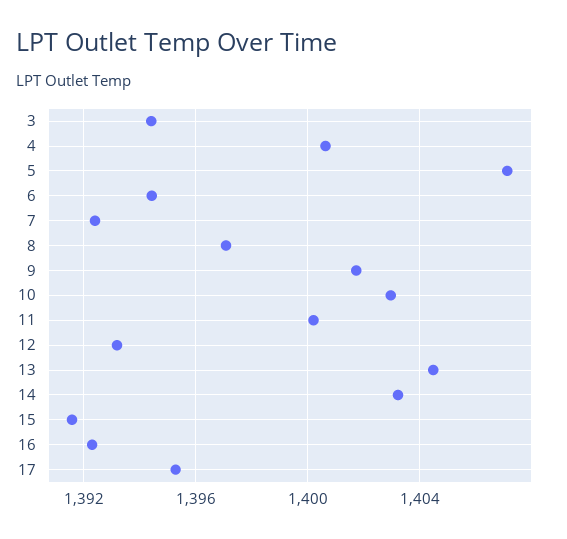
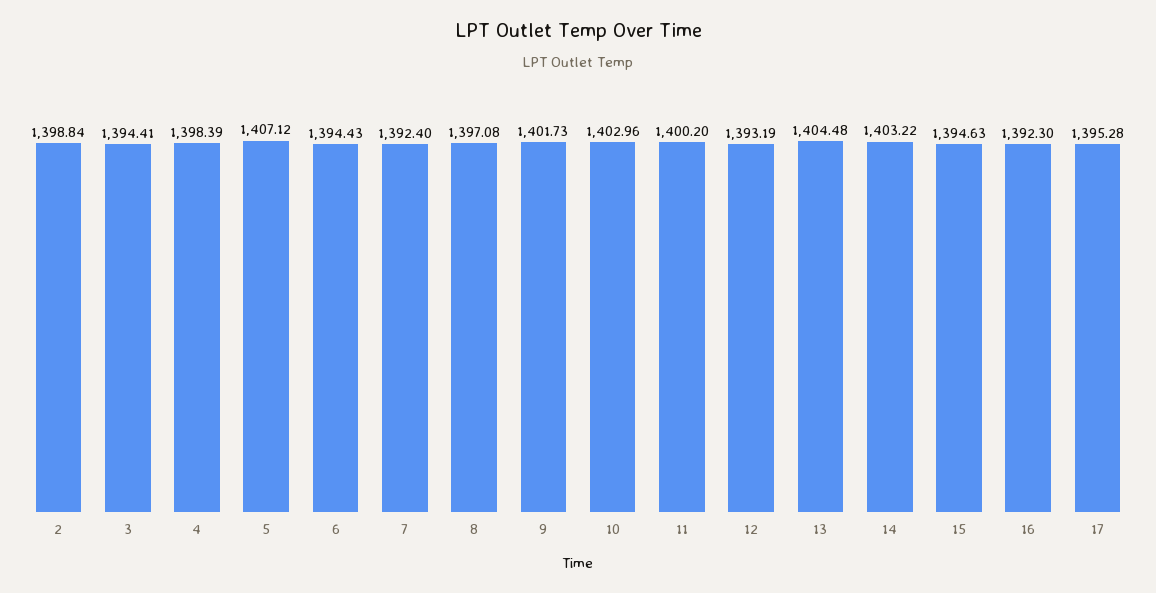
4: 1400.5 -> 1398.39
15: 1391.5 -> 1394.63
2: none -> 1398.84

